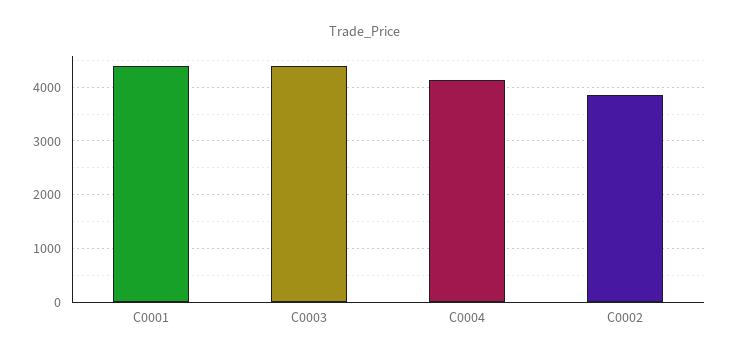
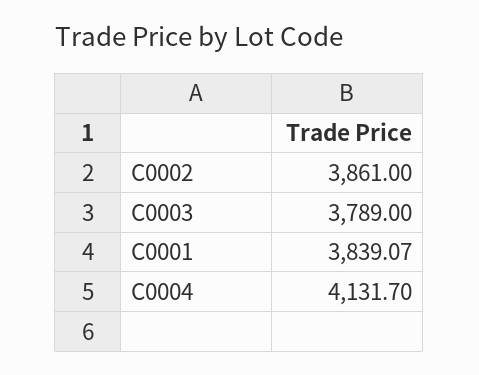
C0001: 4400 -> 3839.07
C0003: 4400 -> 3789

